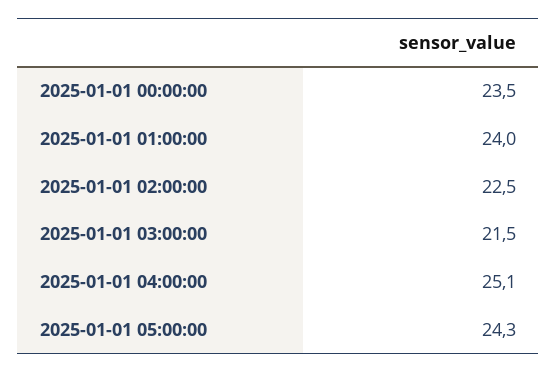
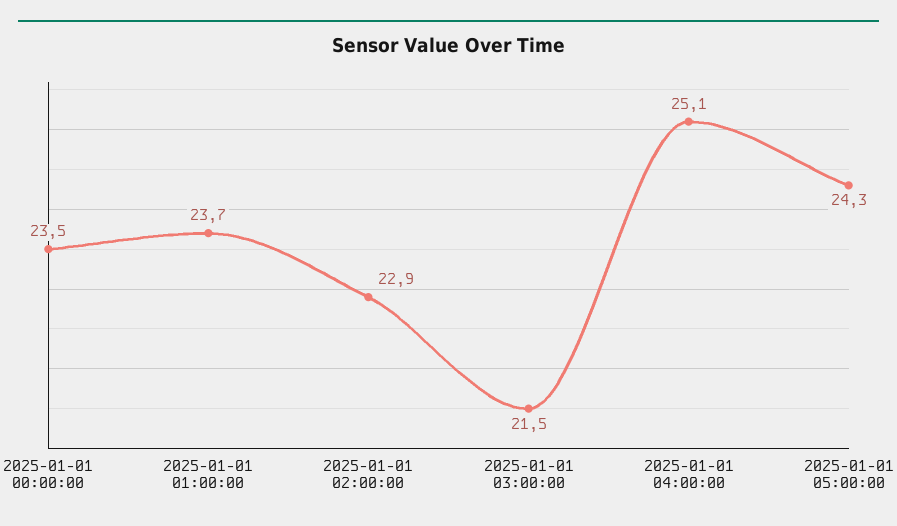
2025-01-01 01:00:00: 24 -> 23.7
2025-01-01 02:00:00: 22.5 -> 22.9

